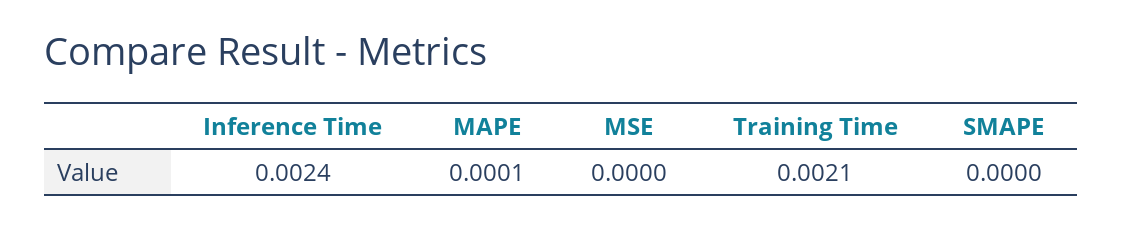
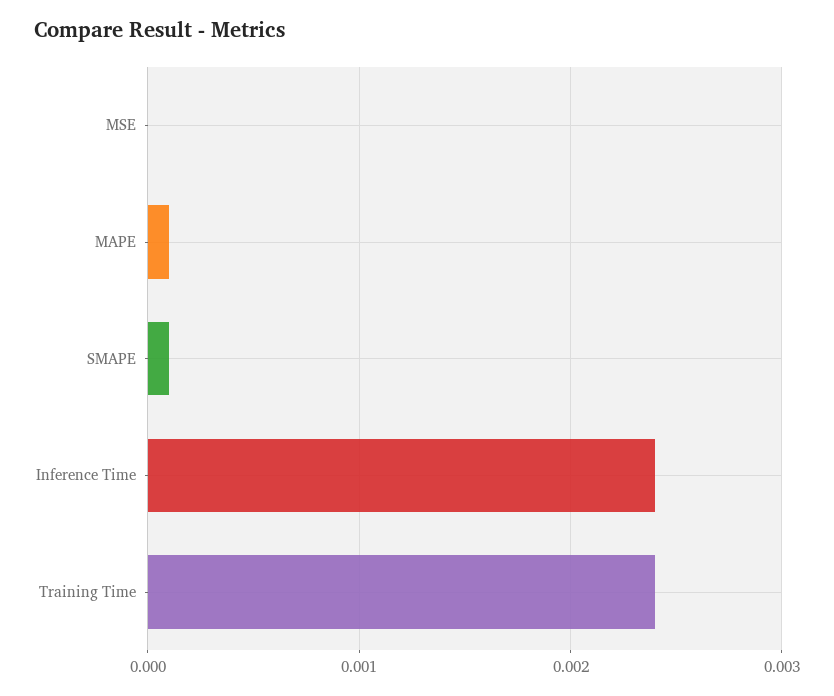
Training Time: 0.0021 -> 0.0024
SMAPE: 0 -> 0.0001

